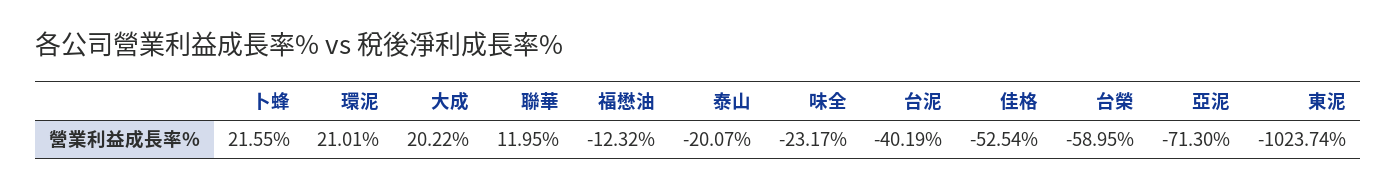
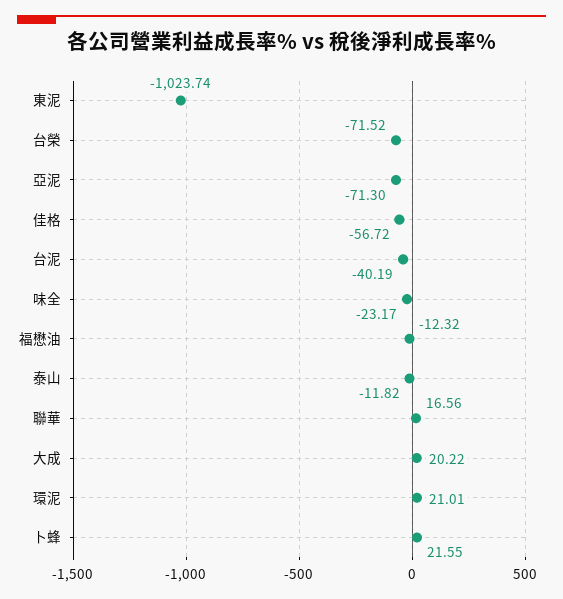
聯華: 11.95 -> 16.56
泰山: -20.07 -> -11.82
佳格: -52.54 -> -56.72
台榮: -58.95 -> -71.52

